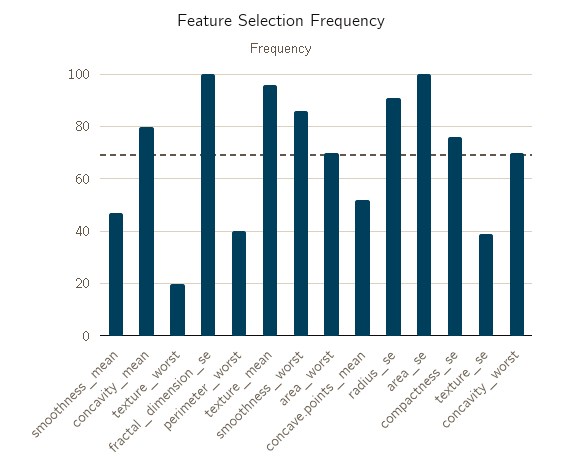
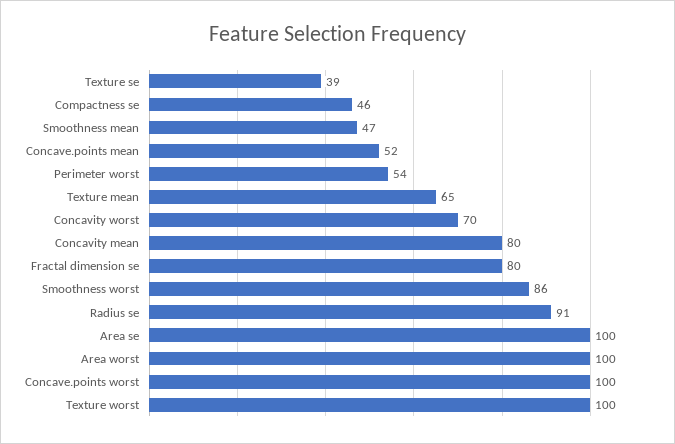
texture_worst: 20 -> 100
fractal_dimension_se: 100 -> 80
perimeter_worst: 40 -> 54
texture_mean: 95 -> 65
area_worst: 70 -> 100
compactness_se: 75 -> 46
Concave.points worst: none -> 100

